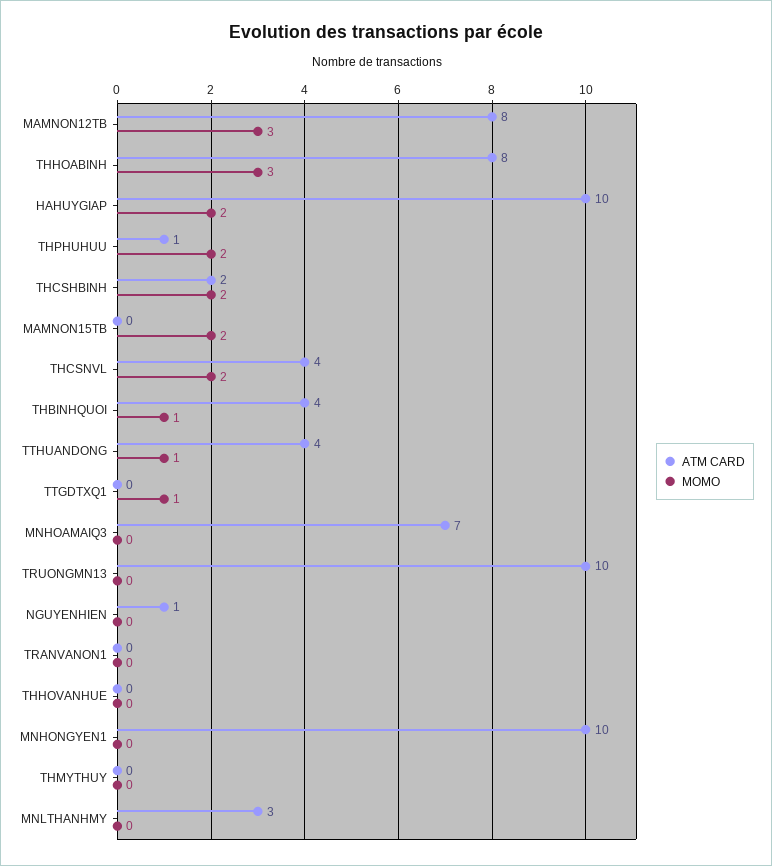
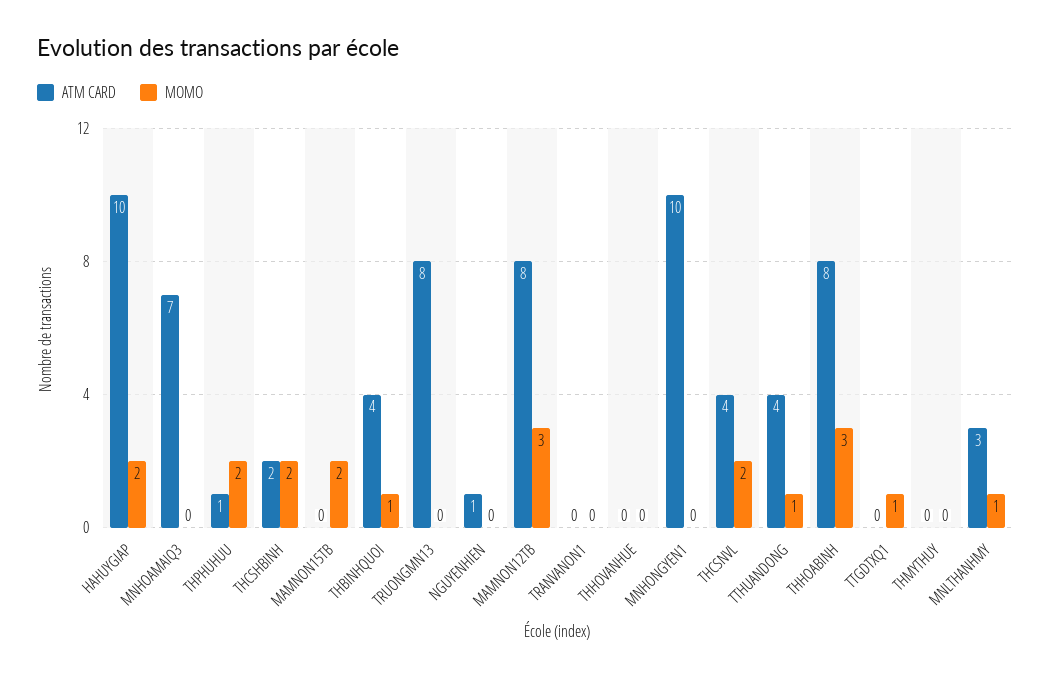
ATM CARD, TRUONGMN13: 10 -> 8
MOMO, MNLTHANHMY: 0 -> 1

